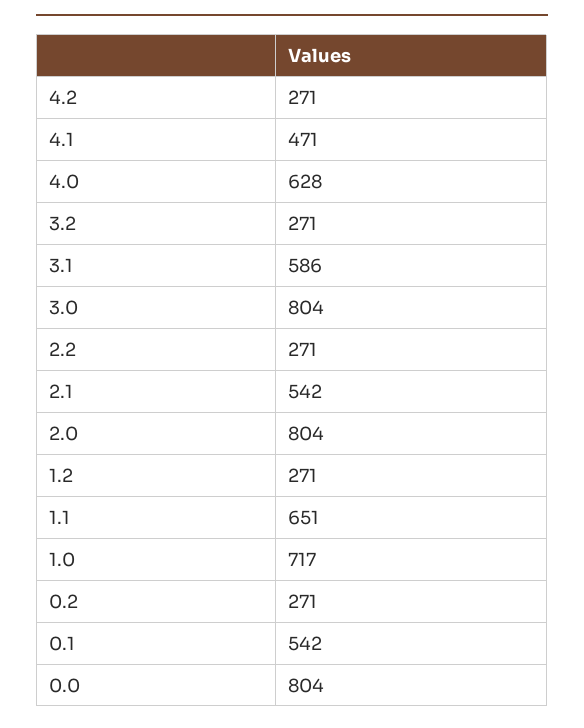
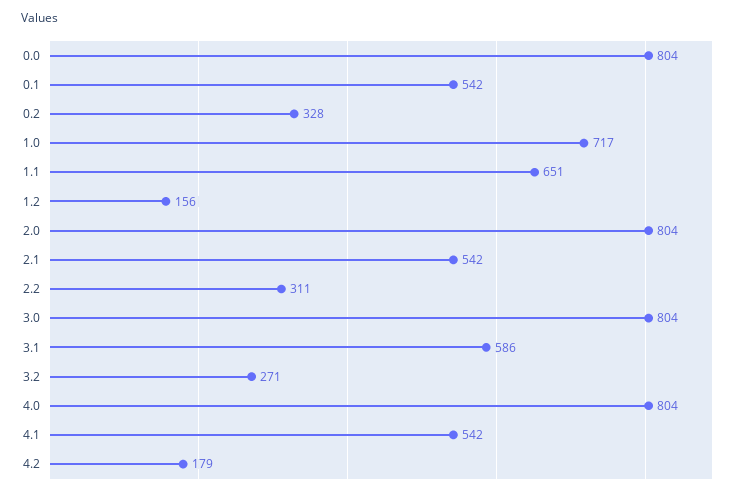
4.2: 271 -> 179
4.1: 471 -> 542
4.0: 628 -> 804
2.2: 271 -> 311
1.2: 271 -> 156
0.2: 271 -> 328

